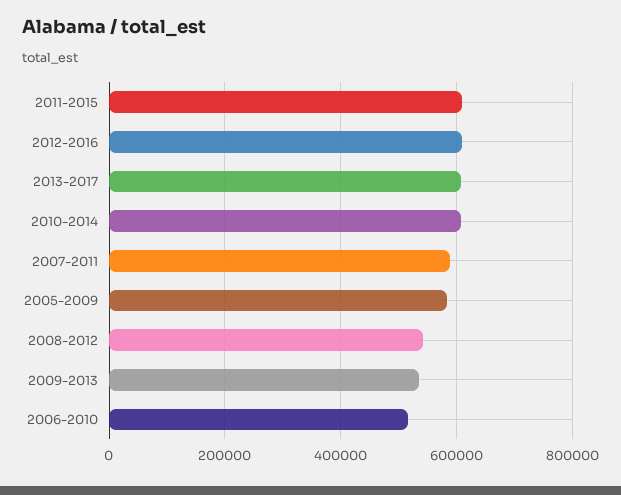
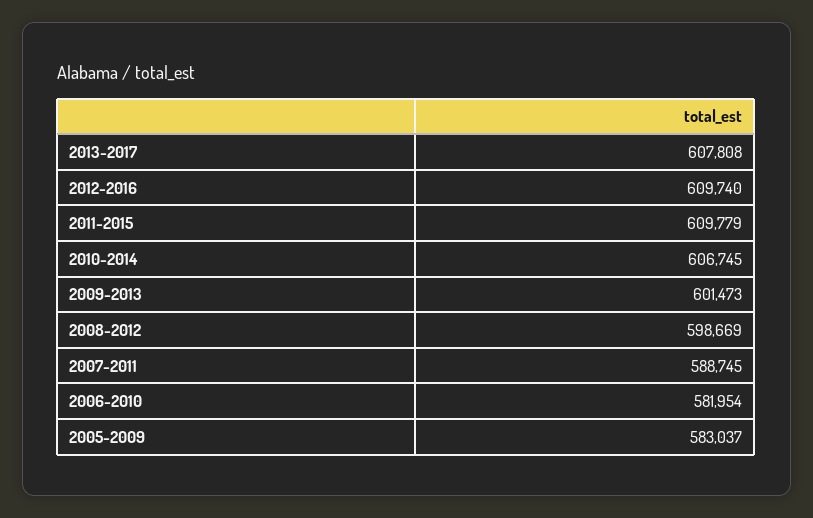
2008-2012: 540000 -> 598669
2009-2013: 540000 -> 601473
2006-2010: 520000 -> 581954

